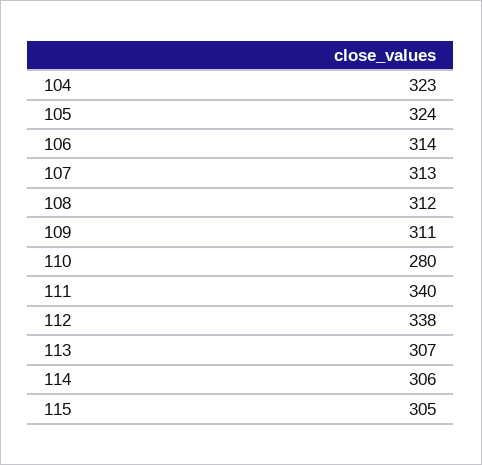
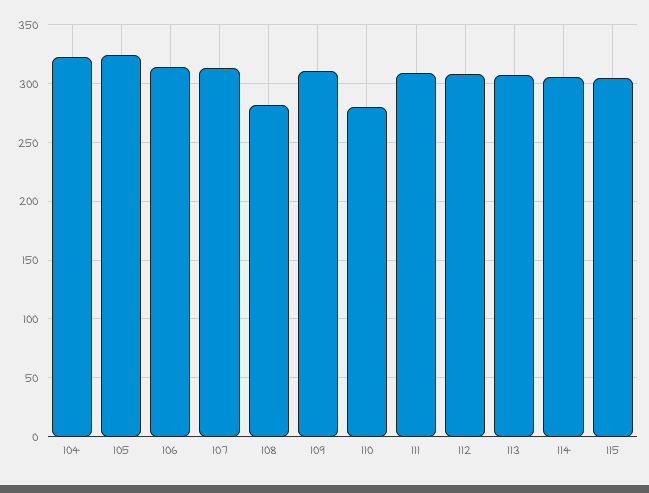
108: 312 -> 280
111: 340 -> 310
112: 338 -> 310

